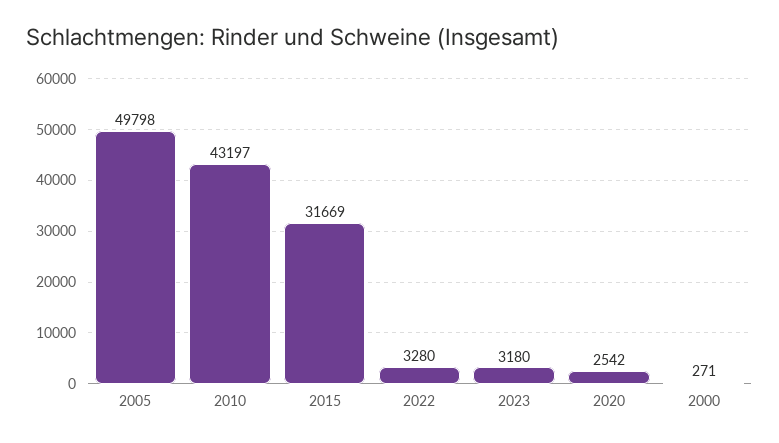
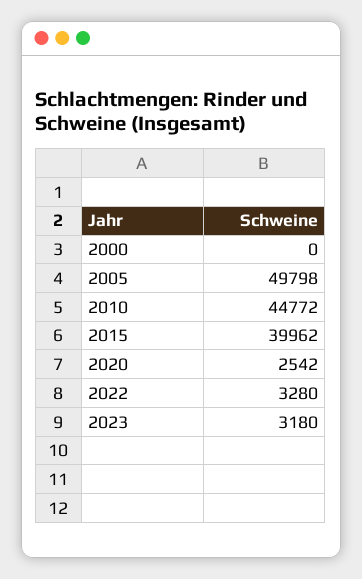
2010: 43197 -> 44772
2015: 31669 -> 39962
2000: 271 -> 0

